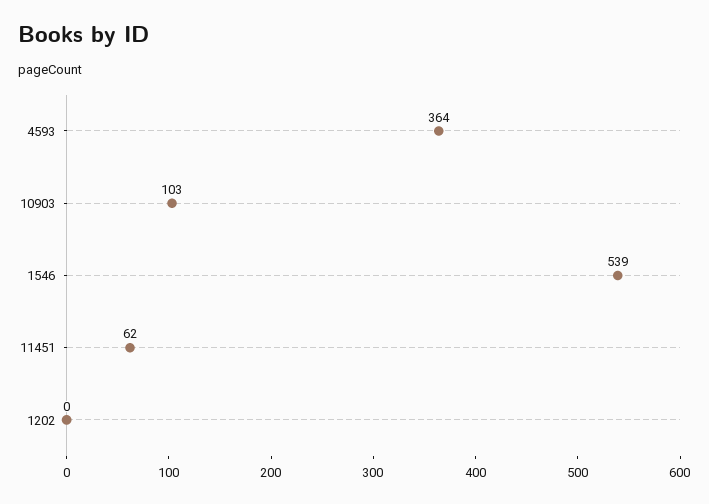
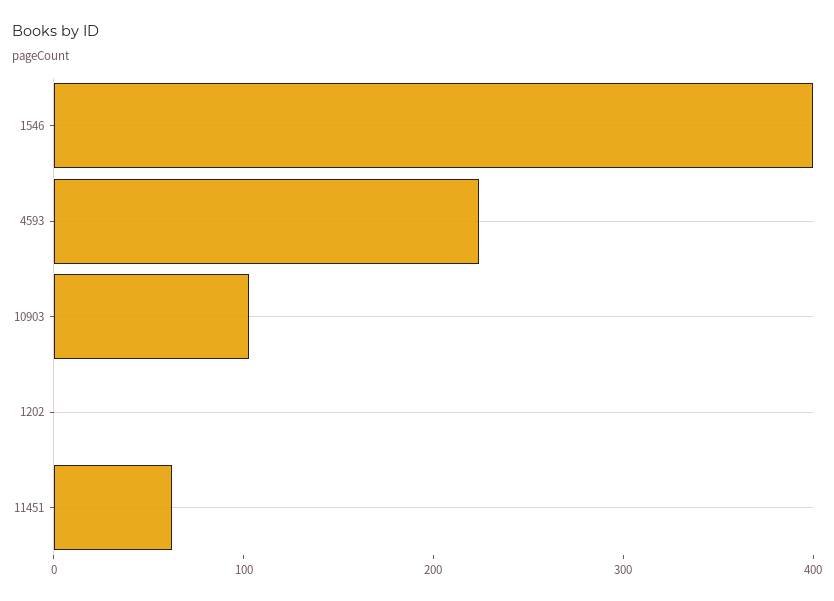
4593: 364 -> 220
1546: 539 -> 400

